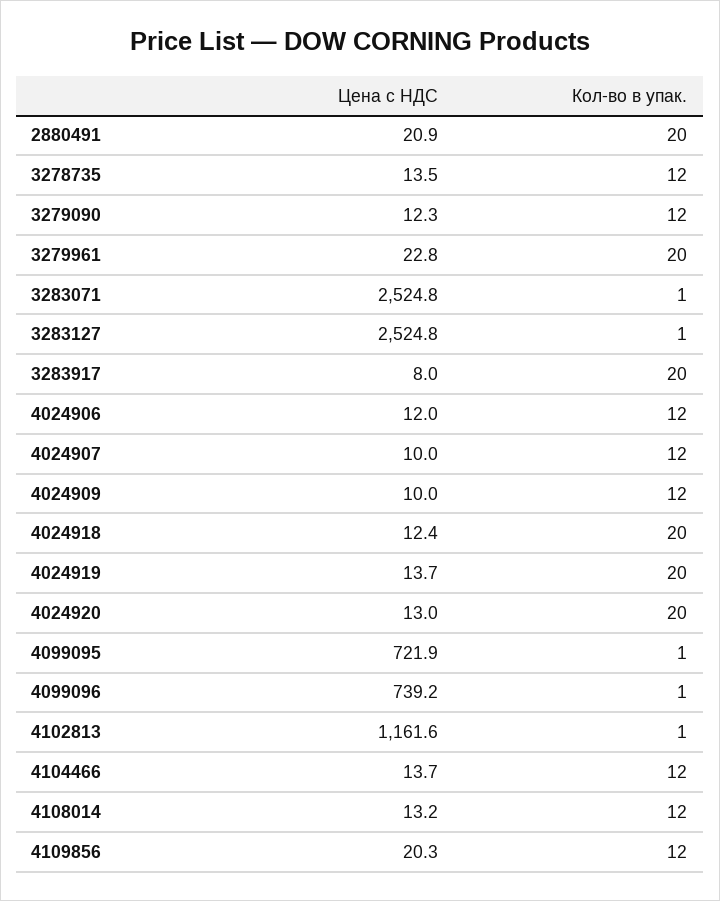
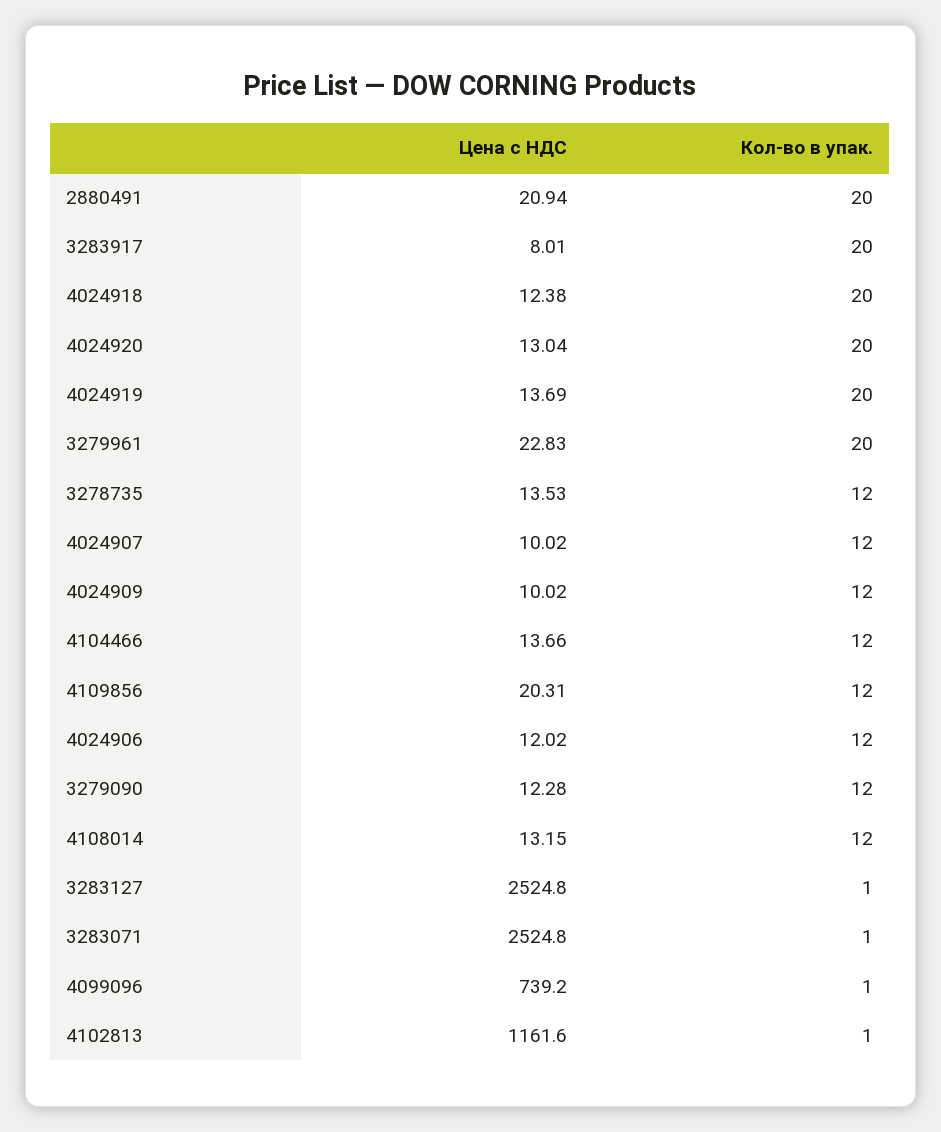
Цена с НДС, 4099095: 721.9 -> none
Кол-во в упак., 4099095: 1 -> none

